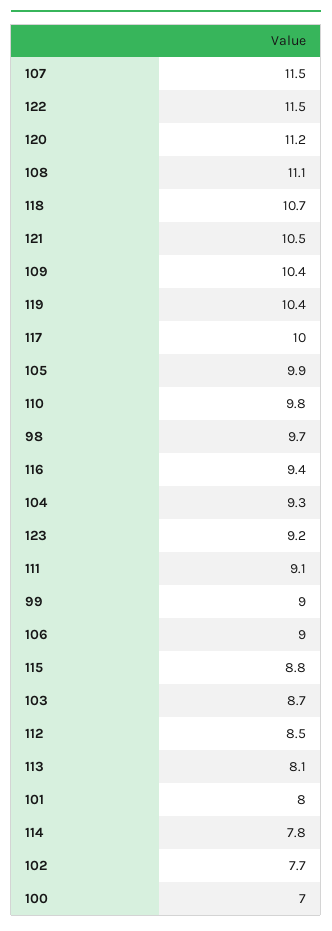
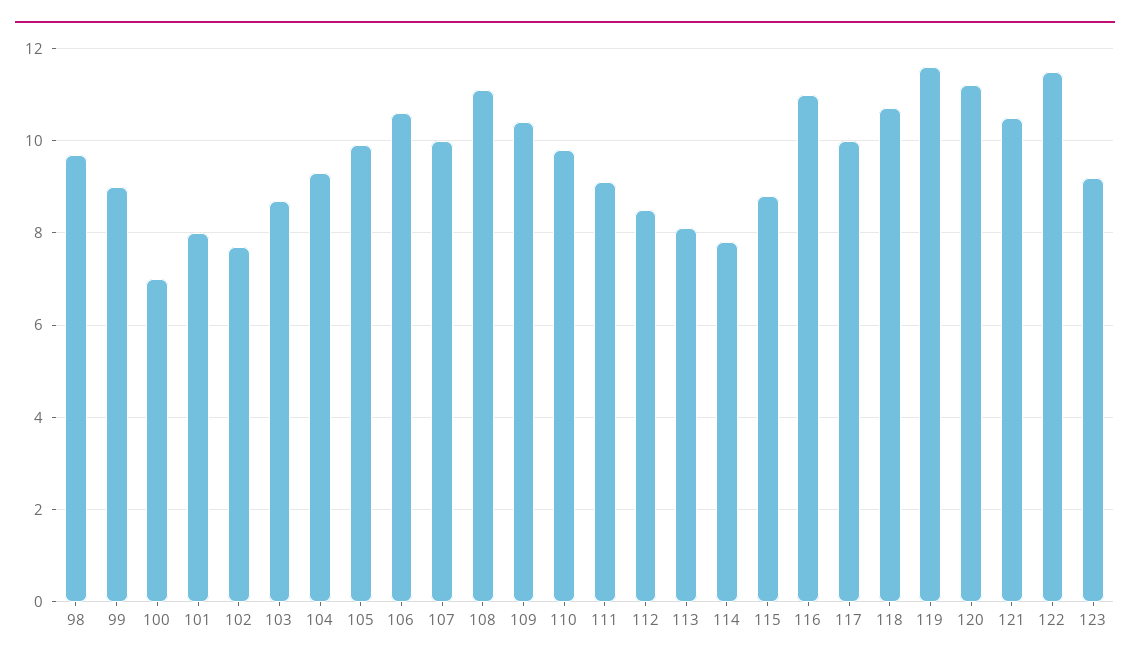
107: 11.5 -> 10
119: 10.4 -> 11.5
116: 9.4 -> 11
106: 9 -> 10.5

